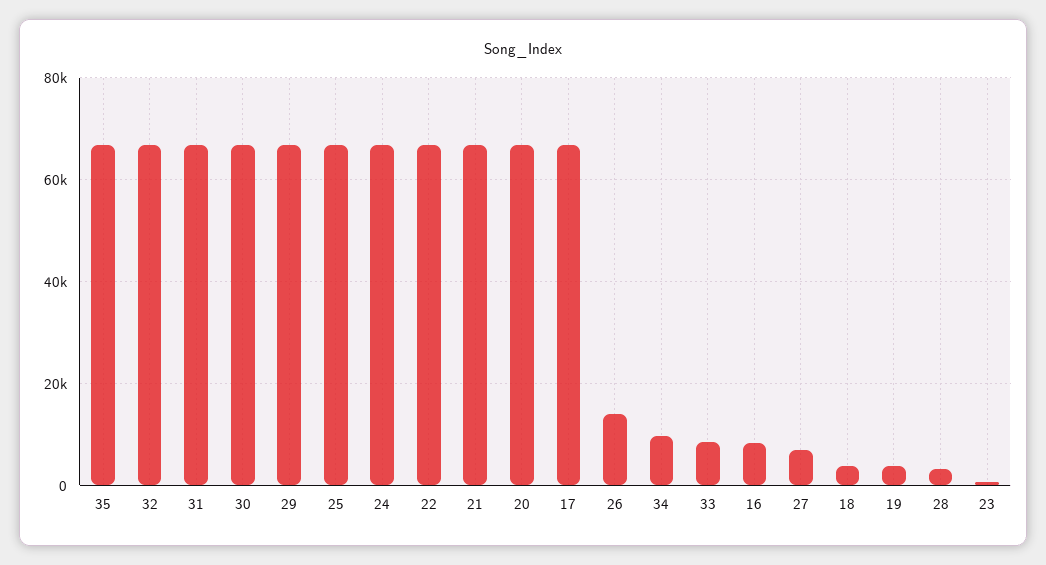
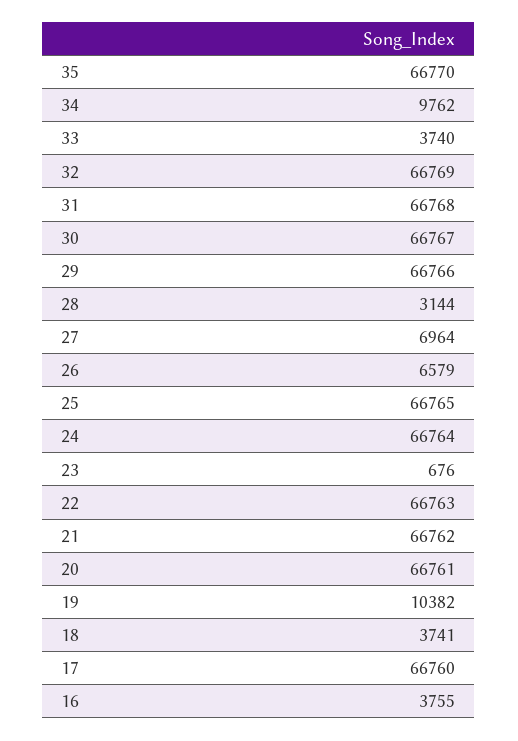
26: 14000 -> 6579
33: 8000 -> 3740
16: 8000 -> 3755
19: 4000 -> 10382

